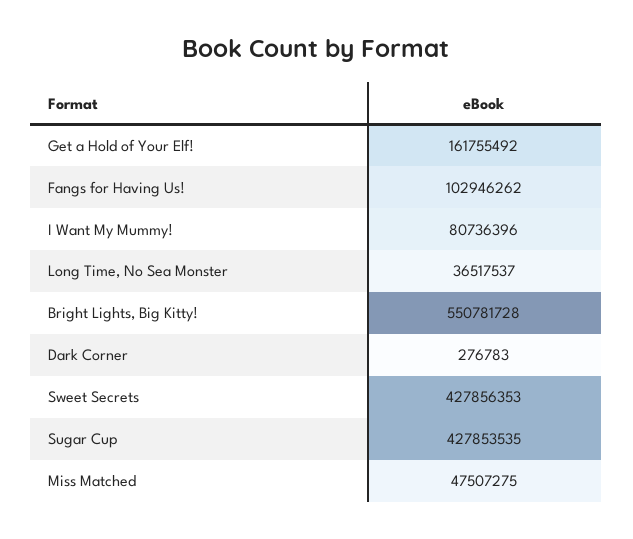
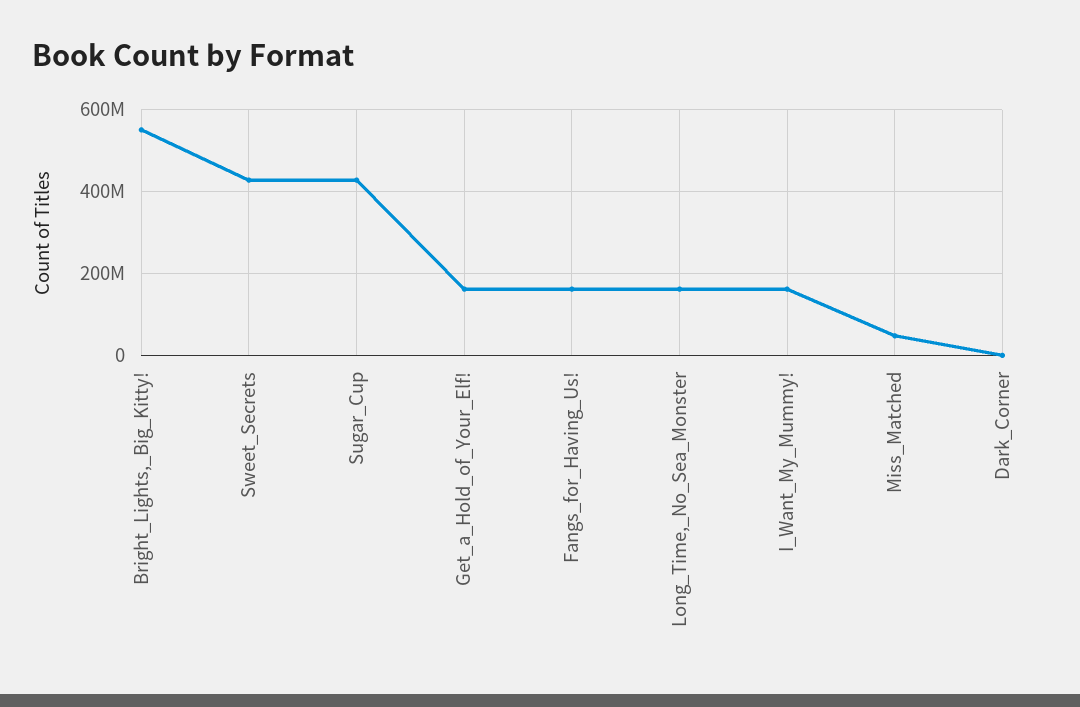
Fangs for Having Us!: 102946262 -> 160000000
I Want My Mummy!: 80736396 -> 160000000
Long Time, No Sea Monster: 36517537 -> 160000000

